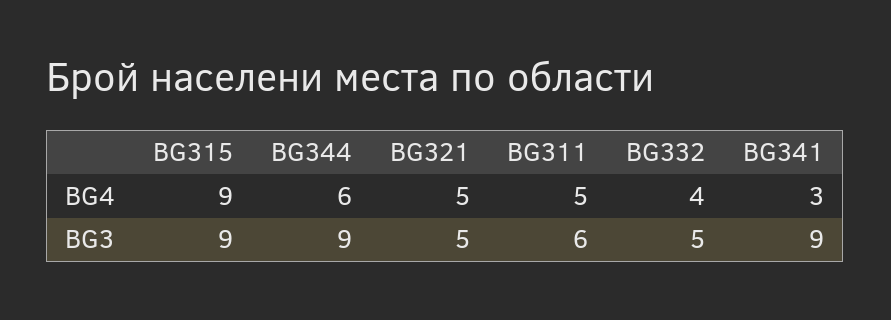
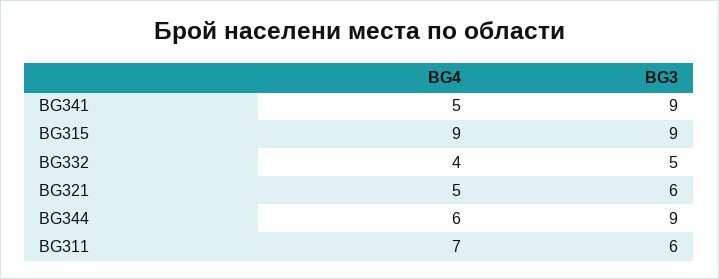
BG311, BG4: 5 -> 7
BG341, BG4: 3 -> 5
BG321, BG3: 5 -> 6

